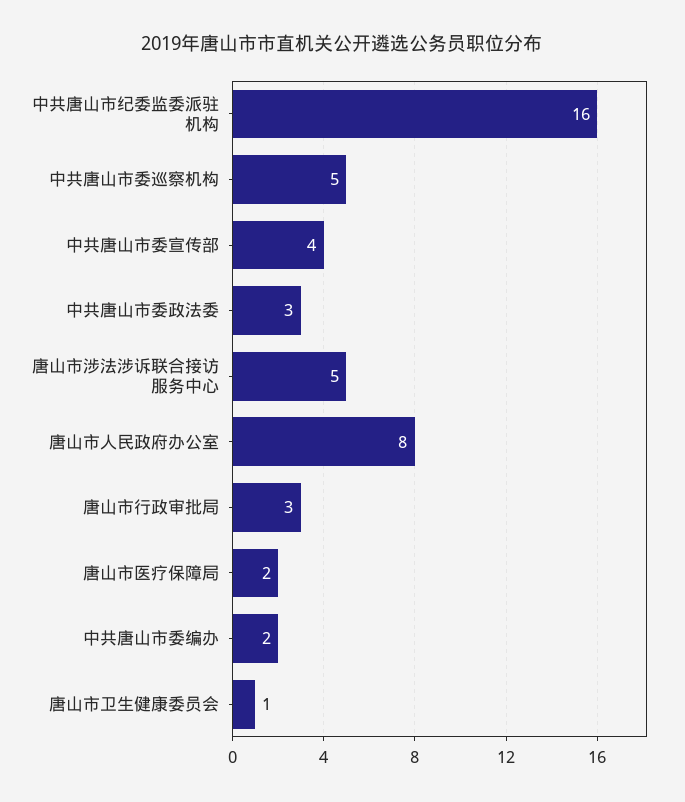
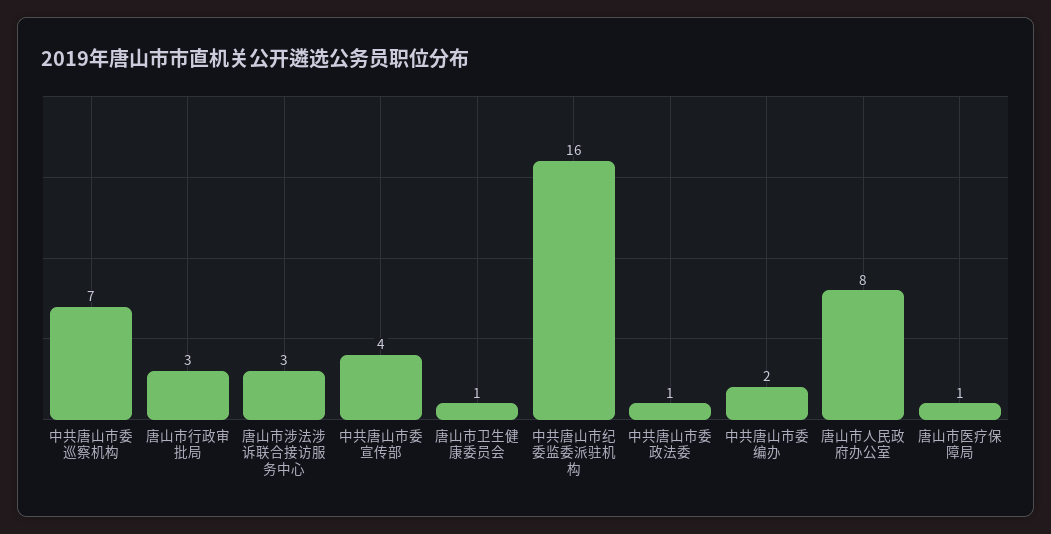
中共唐山市委巡察机构: 5 -> 7
中共唐山市委政法委: 3 -> 1
唐山市涉法涉诉联合接访服务中心: 5 -> 3
唐山市医疗保障局: 2 -> 1

